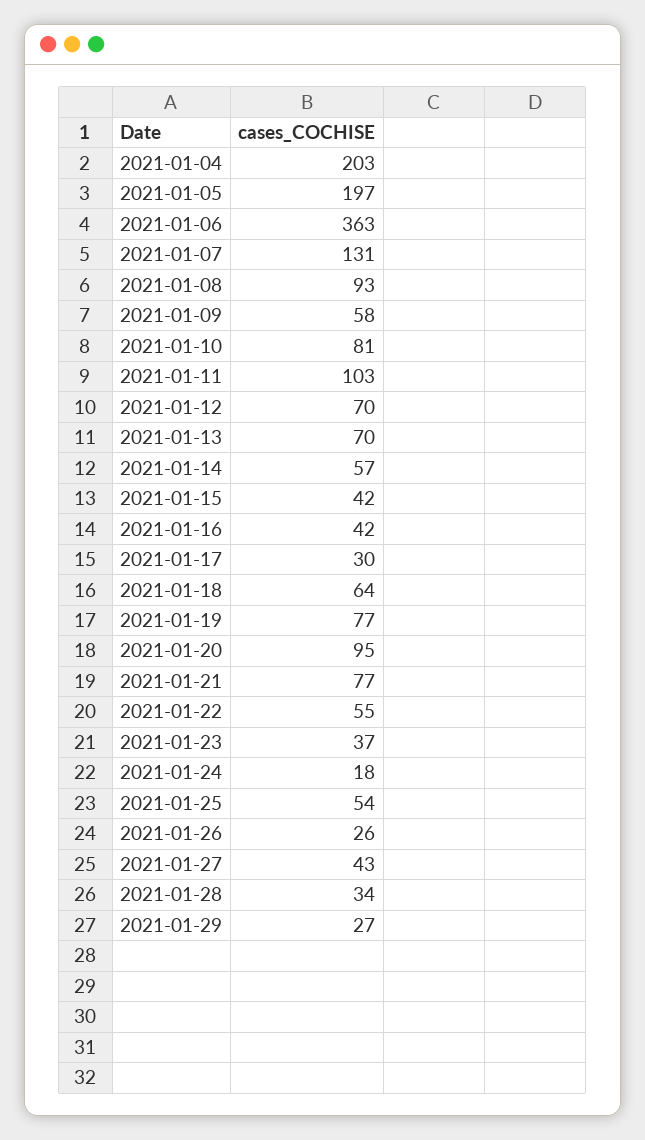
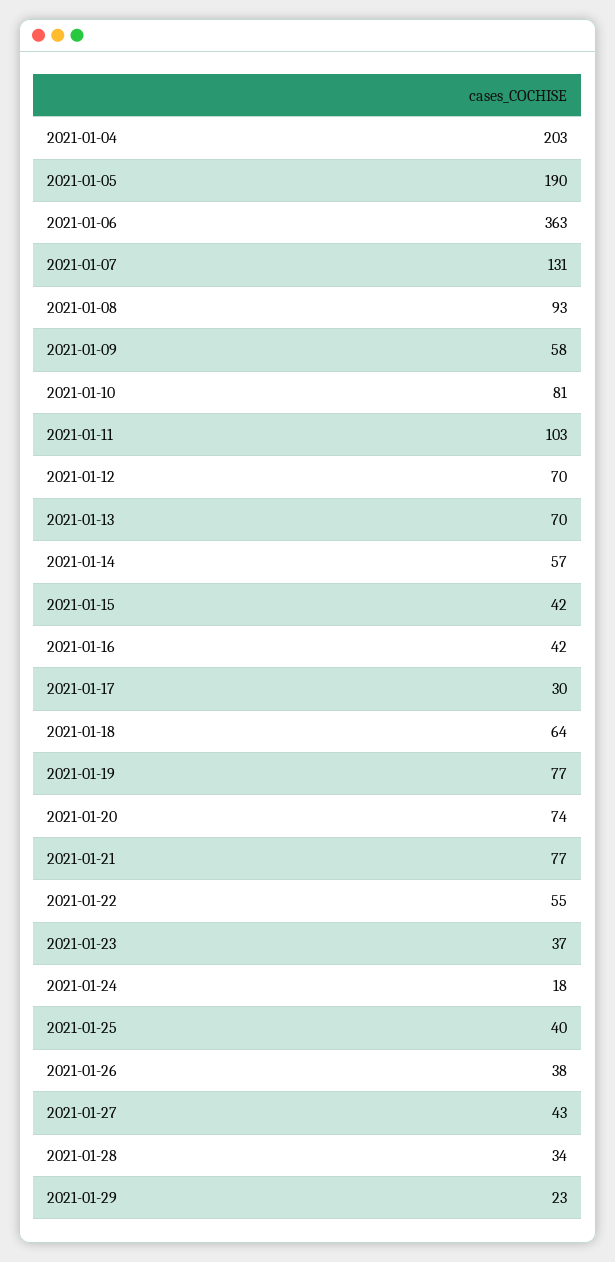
2021-01-05: 197 -> 190
2021-01-20: 95 -> 74
2021-01-25: 54 -> 40
2021-01-26: 26 -> 38
2021-01-29: 27 -> 23

